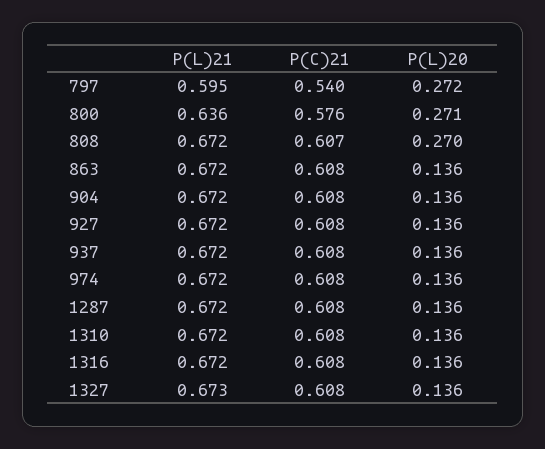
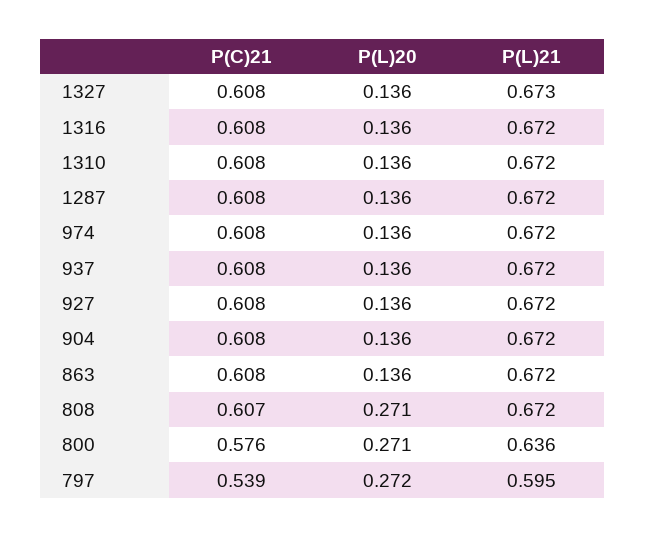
P(C)21, 797: 0.54 -> 0.539
P(L)20, 808: 0.27 -> 0.271

